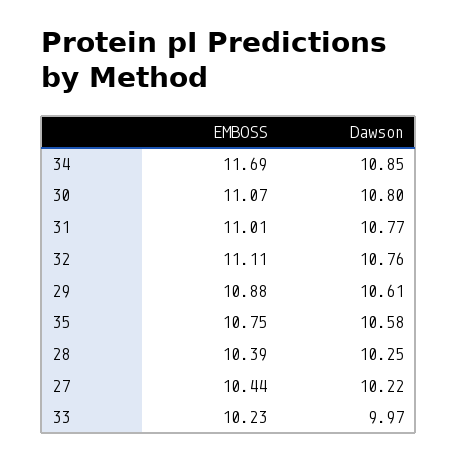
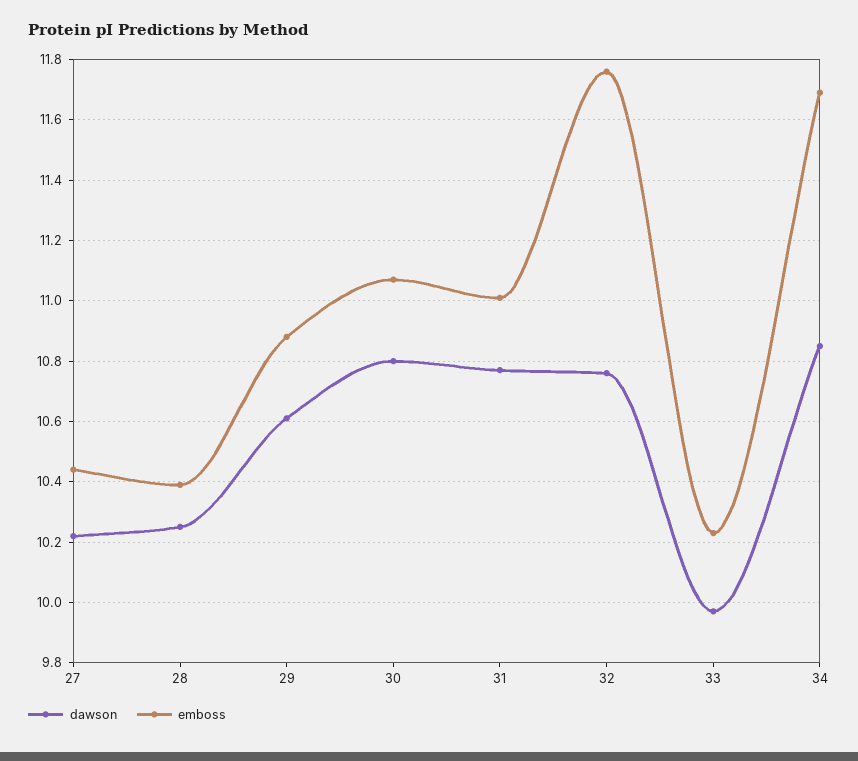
EMBOSS, 32: 11.11 -> 11.75
EMBOSS, 35: 10.75 -> none
Dawson, 35: 10.58 -> none

